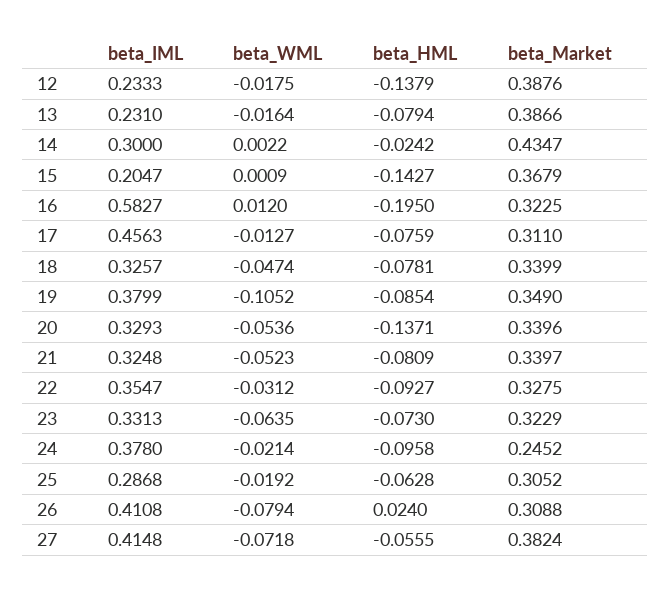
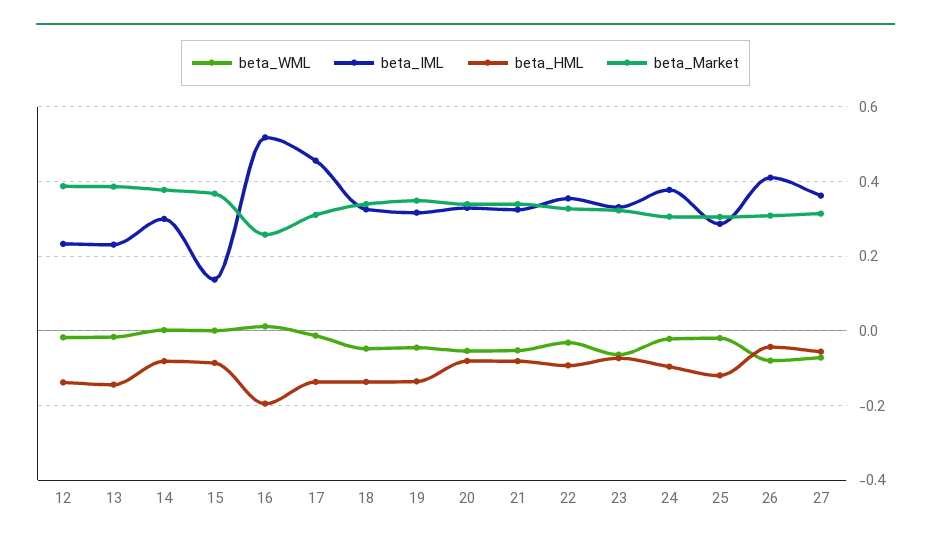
beta_HML, 13: -0.0794 -> -0.14
beta_HML, 14: -0.0242 -> -0.08
beta_Market, 14: 0.4347 -> 0.38
beta_IML, 15: 0.2047 -> 0.14
beta_HML, 15: -0.1427 -> -0.08
beta_IML, 16: 0.5827 -> 0.52
beta_Market, 16: 0.3225 -> 0.26
beta_HML, 17: -0.0759 -> -0.14
beta_HML, 18: -0.0781 -> -0.14
beta_IML, 19: 0.3799 -> 0.32
beta_WML, 19: -0.1052 -> -0.04
beta_HML, 19: -0.0854 -> -0.14
beta_HML, 20: -0.1371 -> -0.08
beta_Market, 24: 0.2452 -> 0.3
beta_HML, 25: -0.0628 -> -0.12
beta_HML, 26: 0.024 -> -0.04
beta_IML, 27: 0.4148 -> 0.36
beta_Market, 27: 0.3824 -> 0.32

